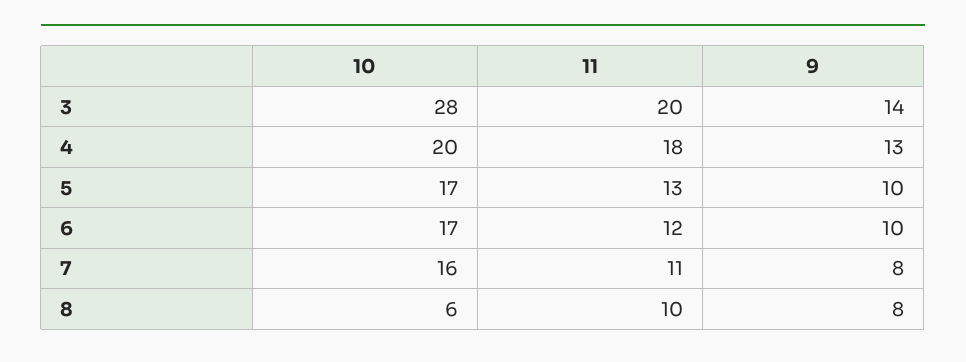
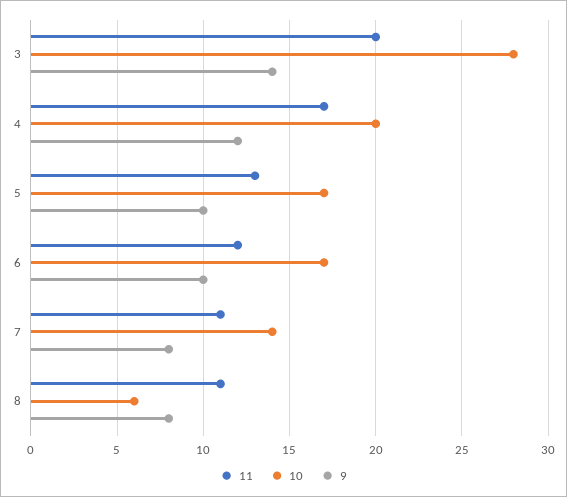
11, 4: 18 -> 17
9, 4: 13 -> 12
10, 7: 16 -> 14
11, 8: 10 -> 11

